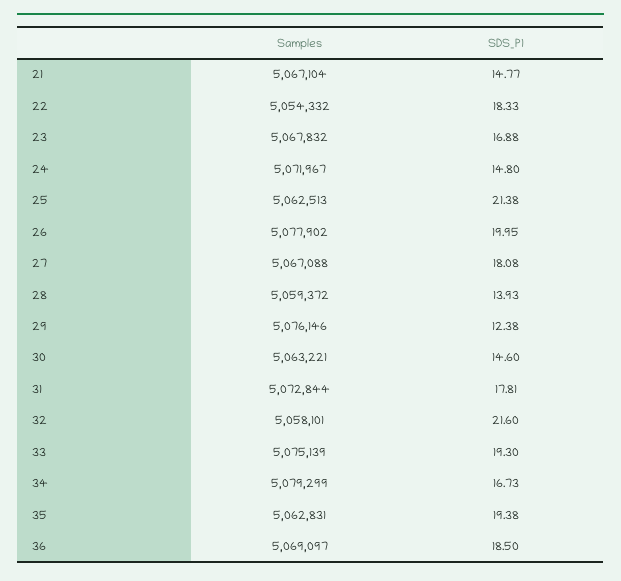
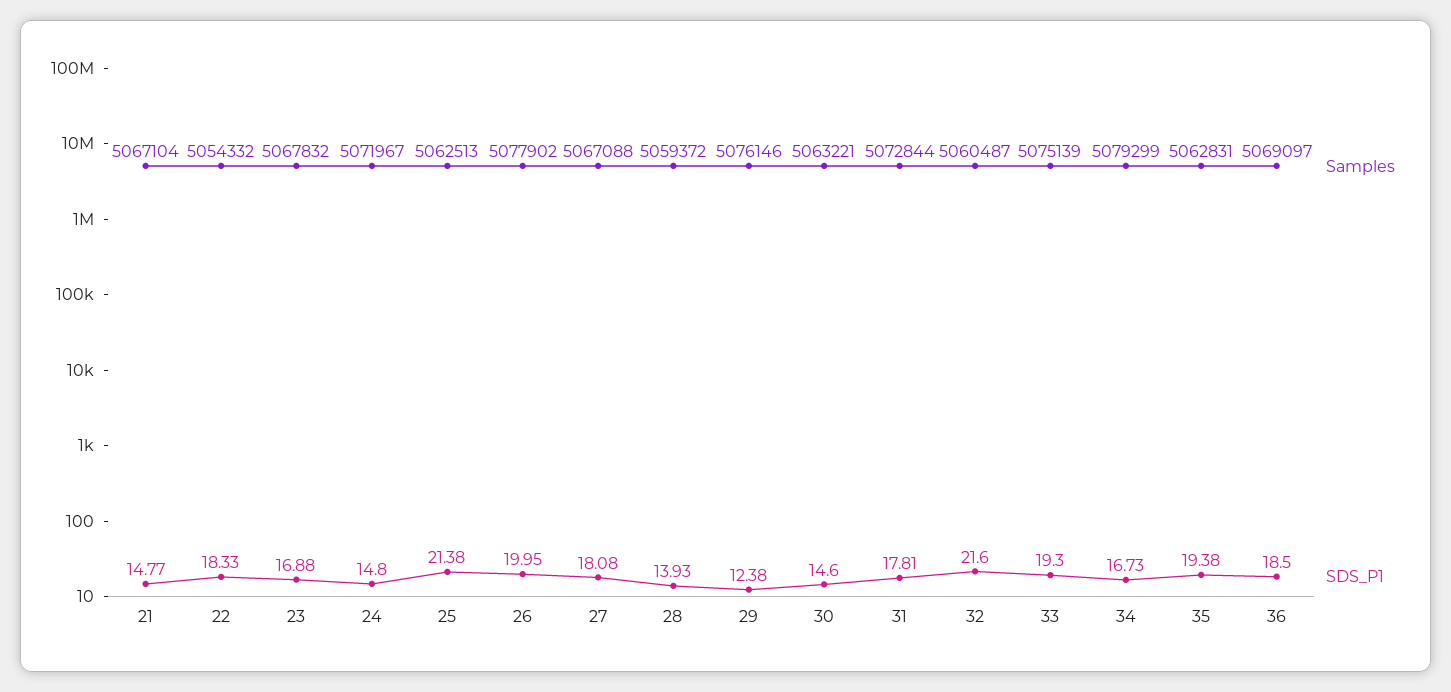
Samples, 32: 5058101 -> 5060487

